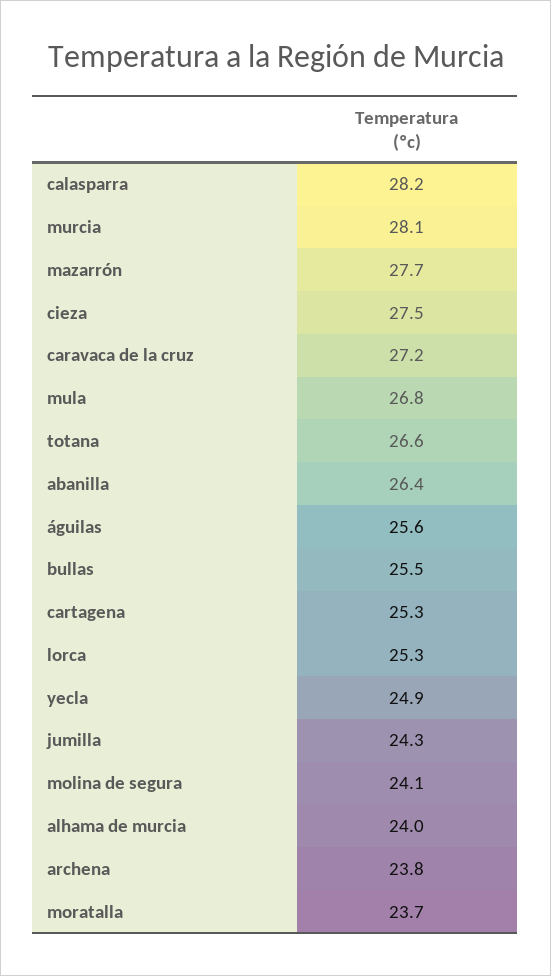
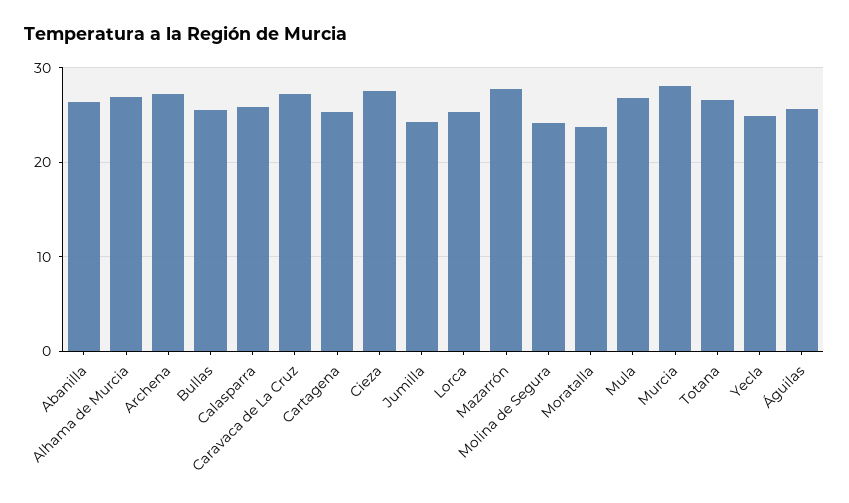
calasparra: 28.2 -> 26
alhama de murcia: 24 -> 27
archena: 23.8 -> 27

